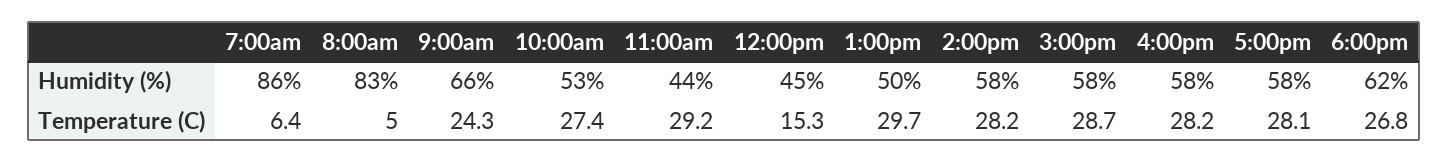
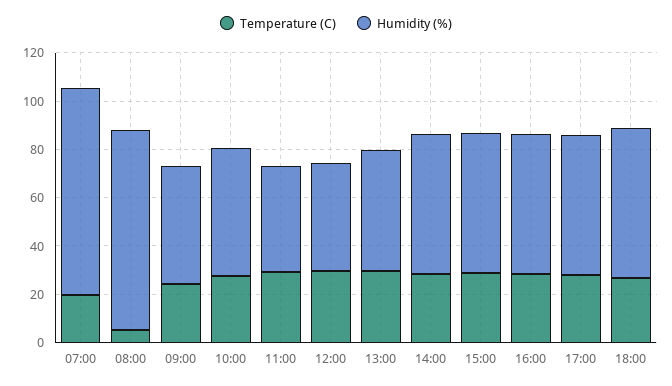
Humidity (%), 9:00am: 66 -> 50
Temperature (C), 7:00am: 6.4 -> 20
Temperature (C), 12:00pm: 15.3 -> 30

